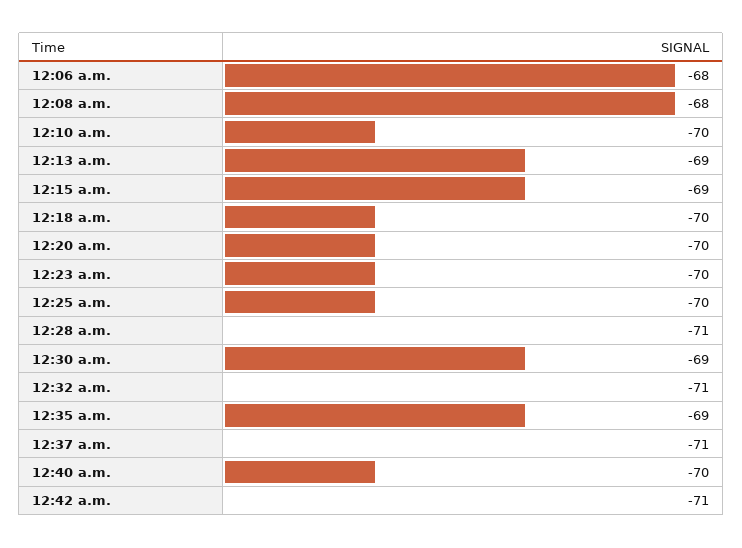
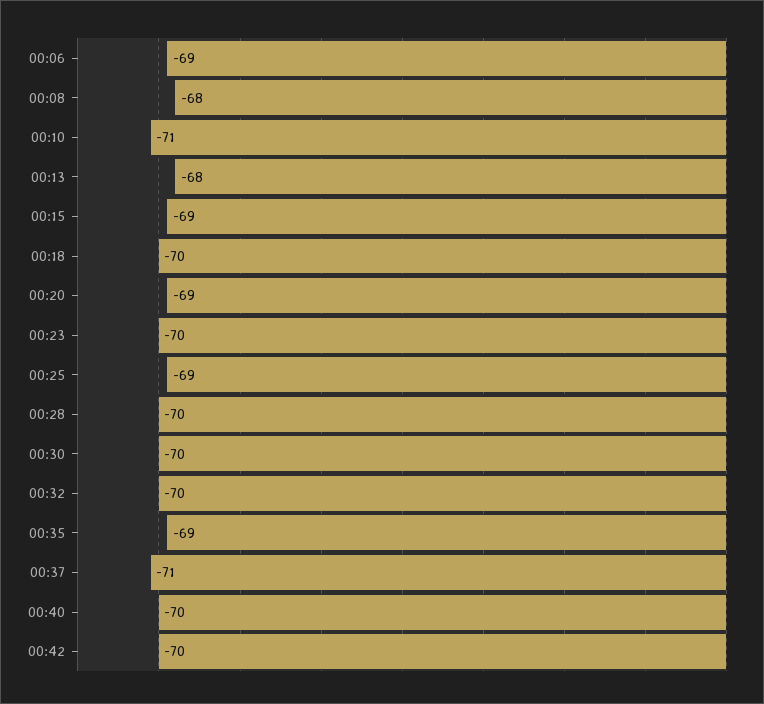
12:06 a.m.: -68 -> -69
12:10 a.m.: -70 -> -71
12:13 a.m.: -69 -> -68
12:20 a.m.: -70 -> -69
12:25 a.m.: -70 -> -69
12:28 a.m.: -71 -> -70
12:30 a.m.: -69 -> -70
12:32 a.m.: -71 -> -70
12:42 a.m.: -71 -> -70

